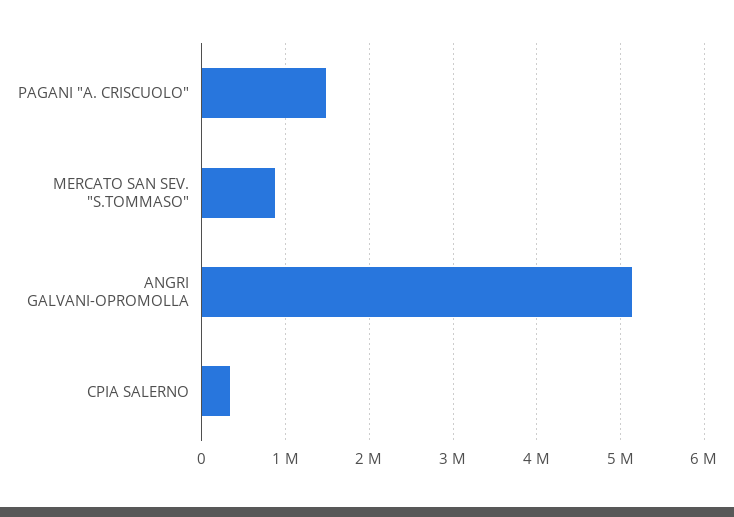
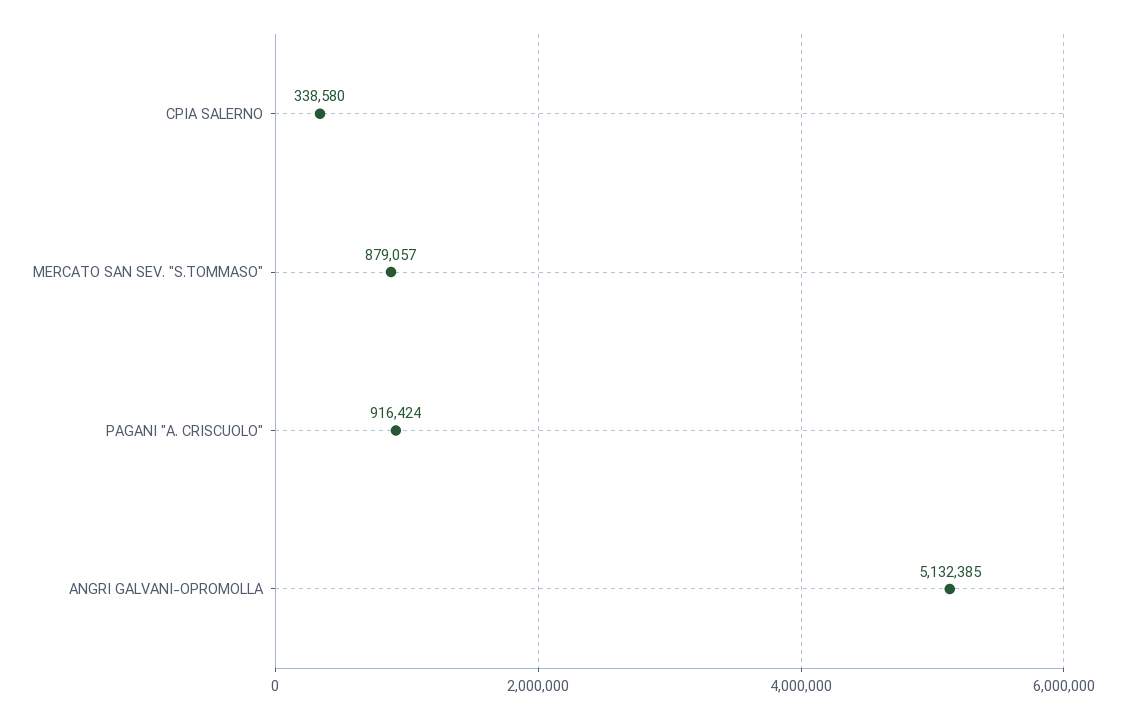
PAGANI "A. CRISCUOLO": 1500000 -> 916424

